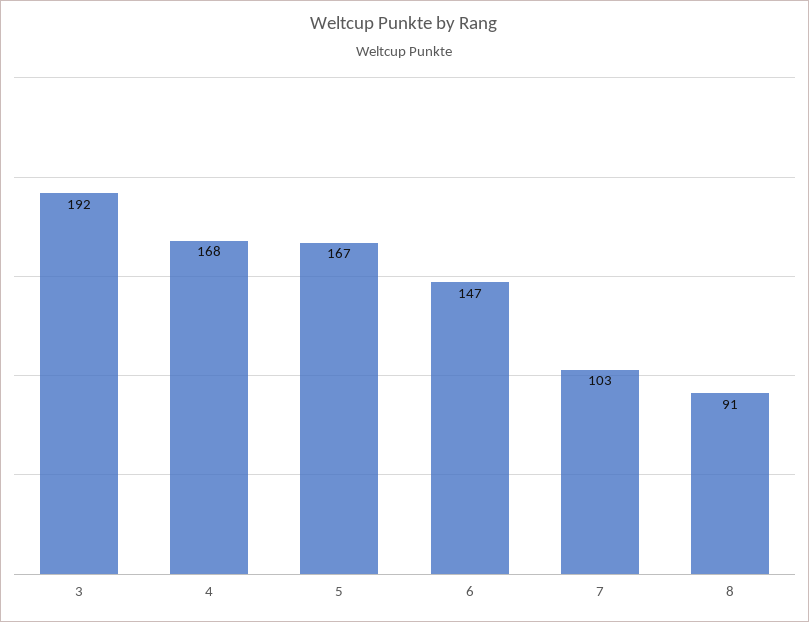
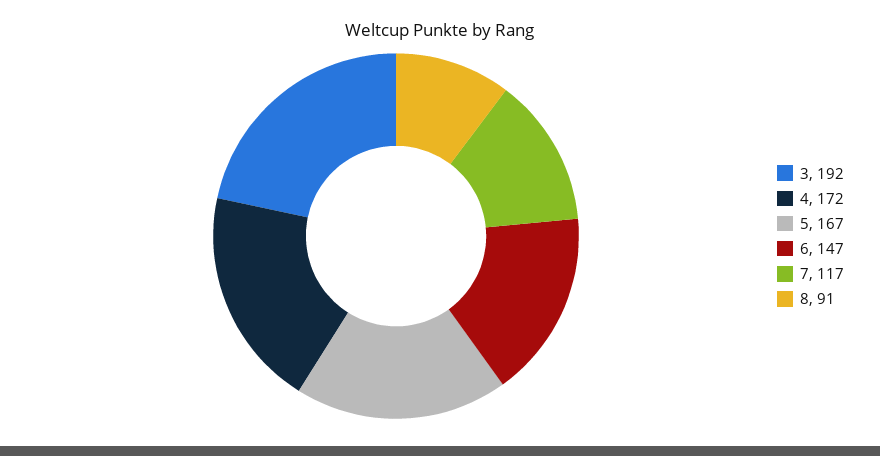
4: 168 -> 172
7: 103 -> 117

